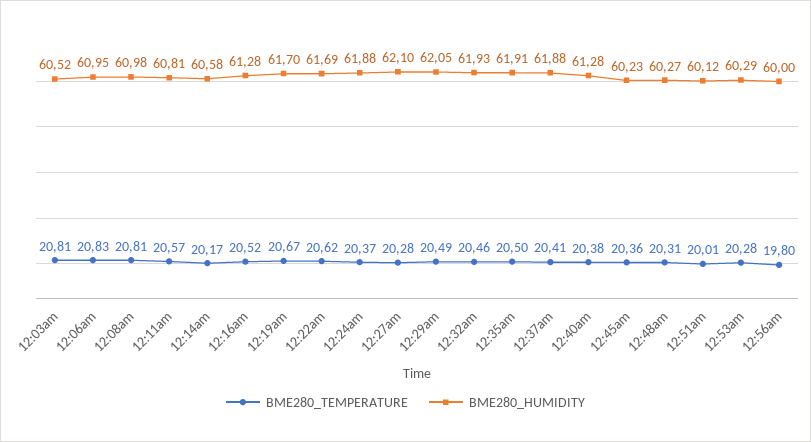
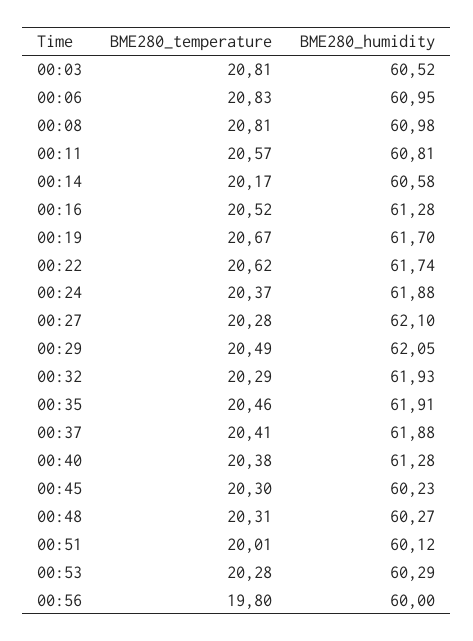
BME280_HUMIDITY, 12:22am: 61.69 -> 61.74
BME280_TEMPERATURE, 12:32am: 20.46 -> 20.29
BME280_TEMPERATURE, 12:35am: 20.5 -> 20.46
BME280_TEMPERATURE, 12:45am: 20.36 -> 20.3

